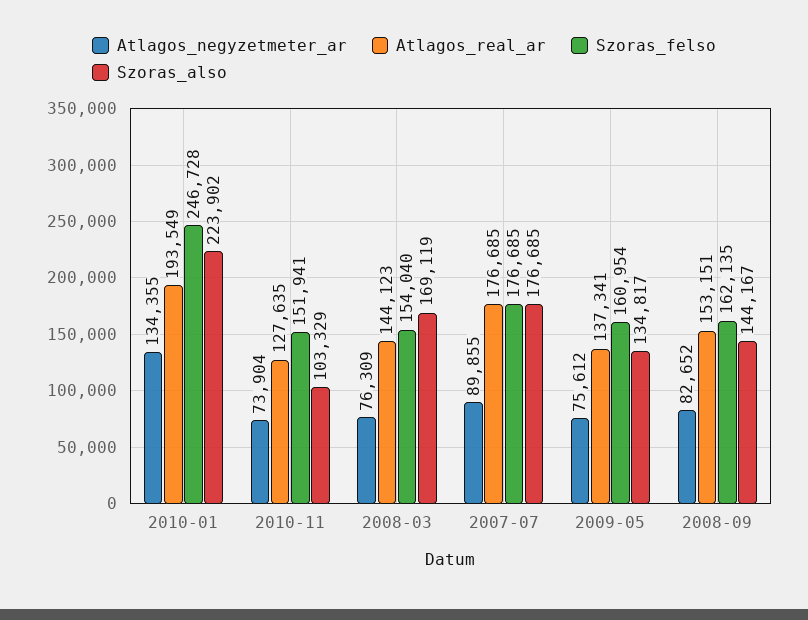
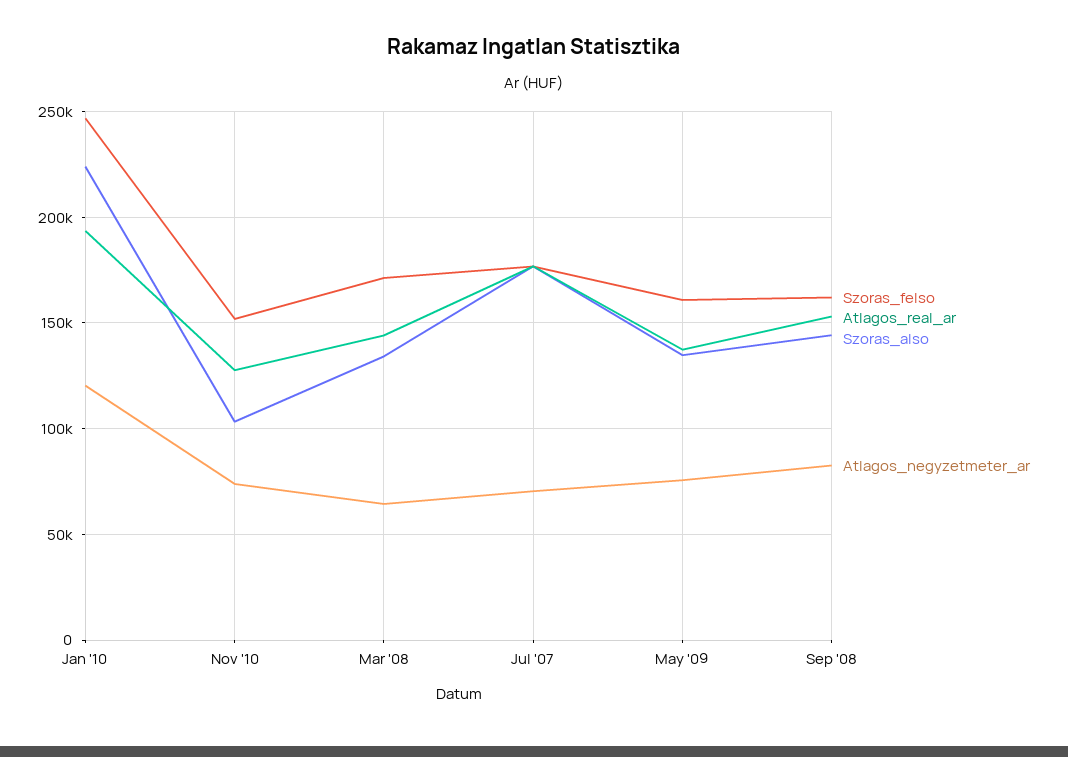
Atlagos_negyzetmeter_ar, 2010-01: 134355 -> 120000
Atlagos_negyzetmeter_ar, 2008-03: 76309 -> 65000
Szoras_felso, 2008-03: 154040 -> 170000
Szoras_also, 2008-03: 169119 -> 135000
Atlagos_negyzetmeter_ar, 2007-07: 89855 -> 70000

